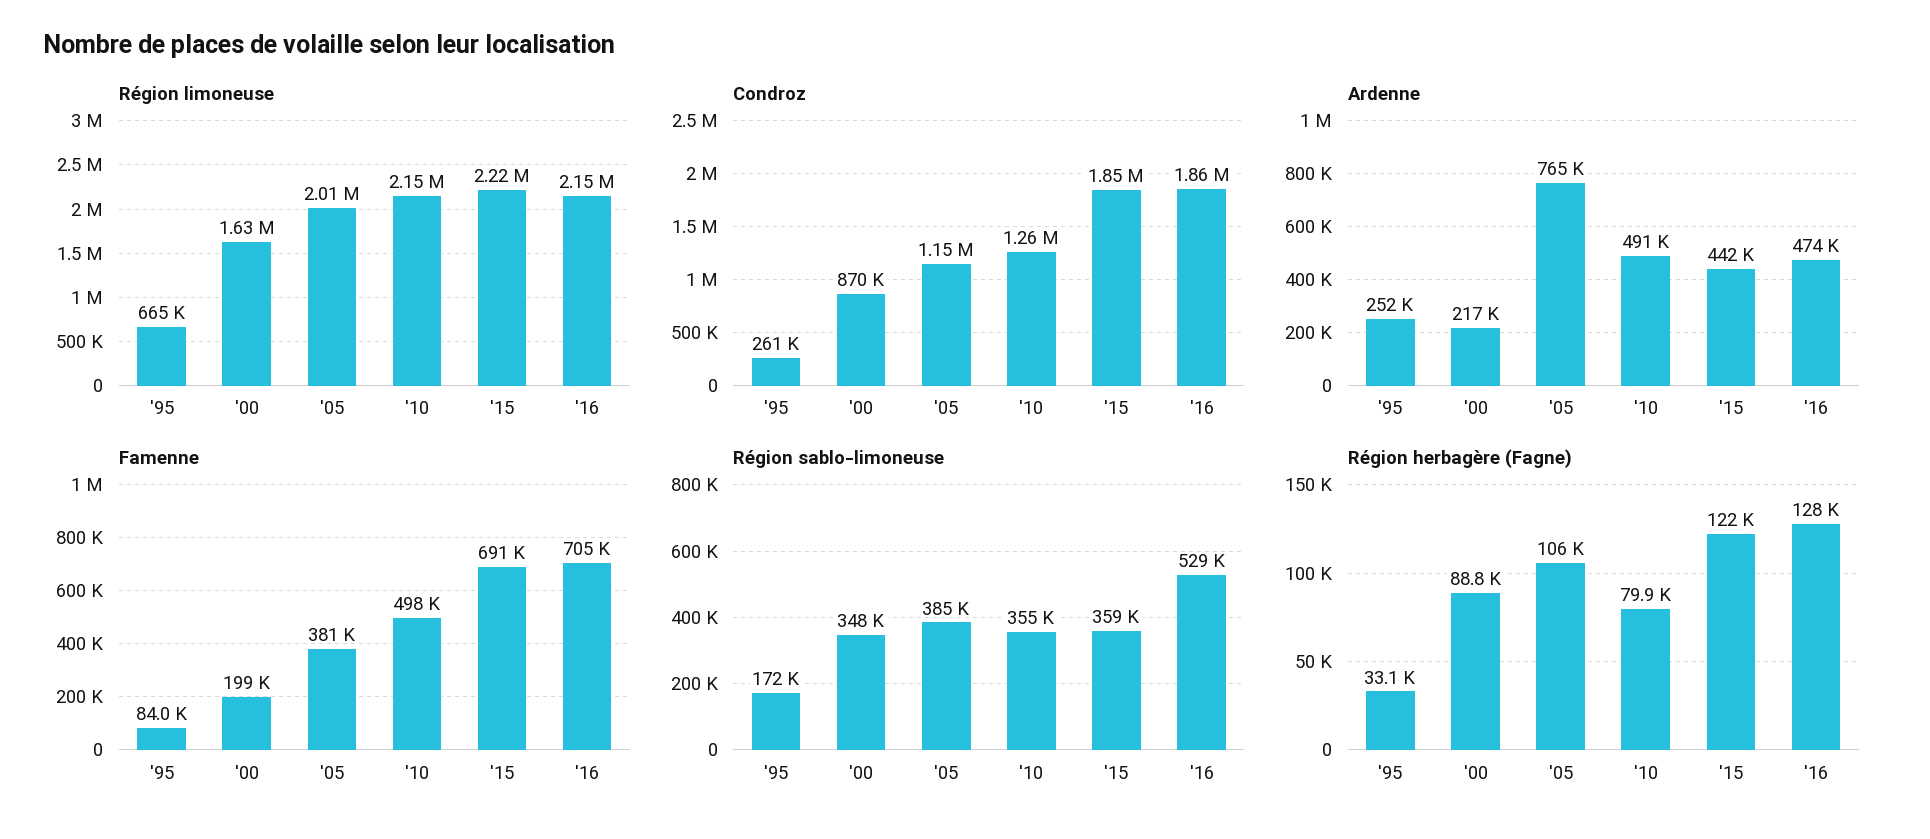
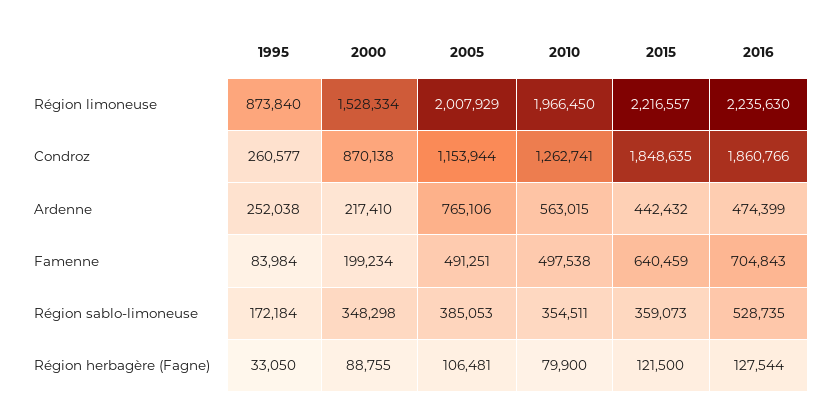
Région limoneuse, '95: 665000 -> 873840
Région limoneuse, '00: 1630000 -> 1528334
Région limoneuse, '10: 2150000 -> 1966450
Région limoneuse, '16: 2150000 -> 2235630
Ardenne, '10: 491000 -> 563015
Famenne, '05: 381000 -> 491251
Famenne, '15: 691000 -> 640459

